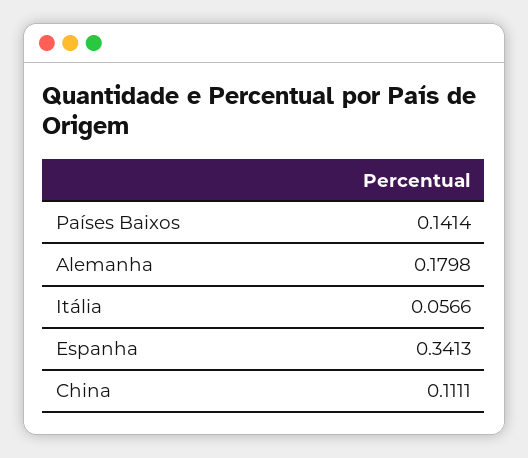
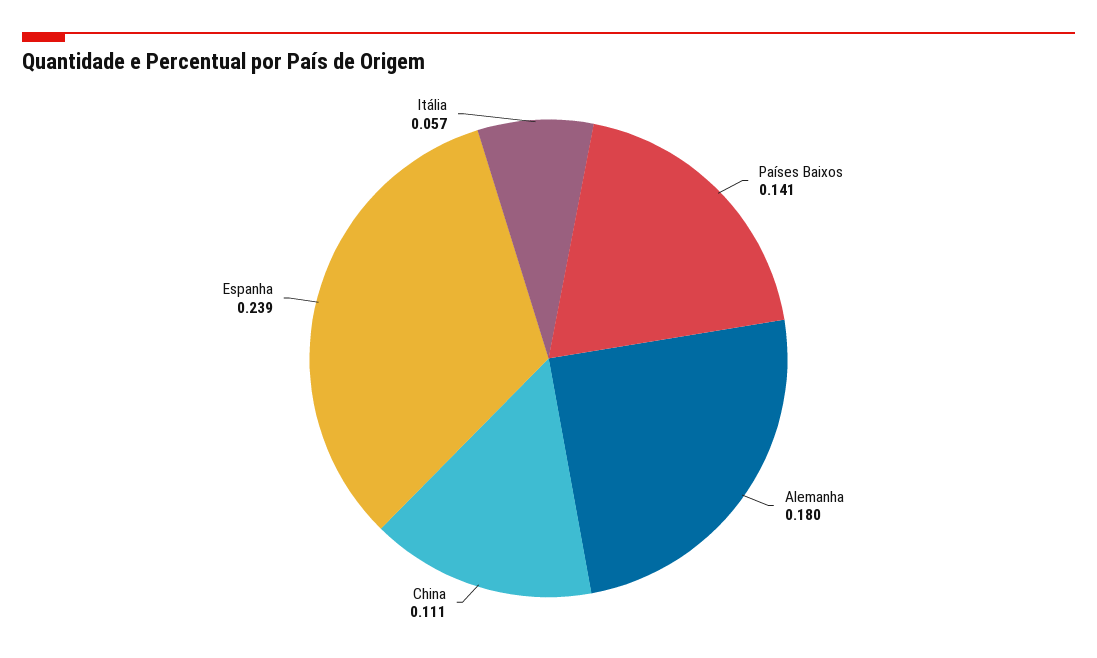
Espanha: 0.3413 -> 0.239

